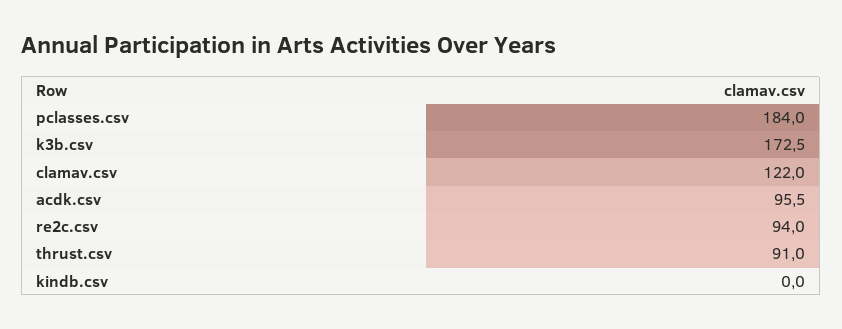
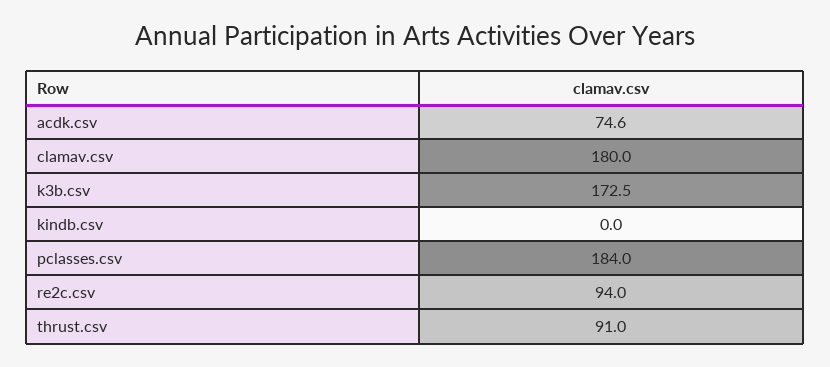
clamav.csv: 122 -> 180
acdk.csv: 95.5 -> 74.6

